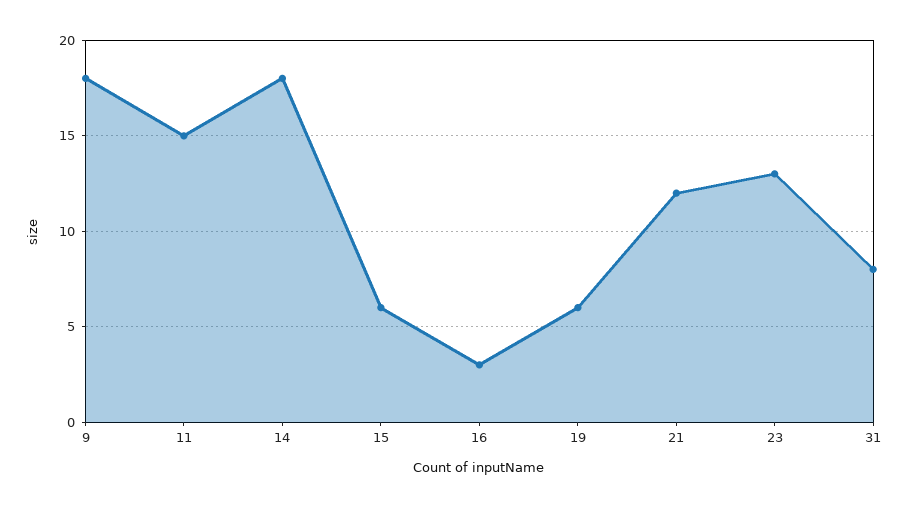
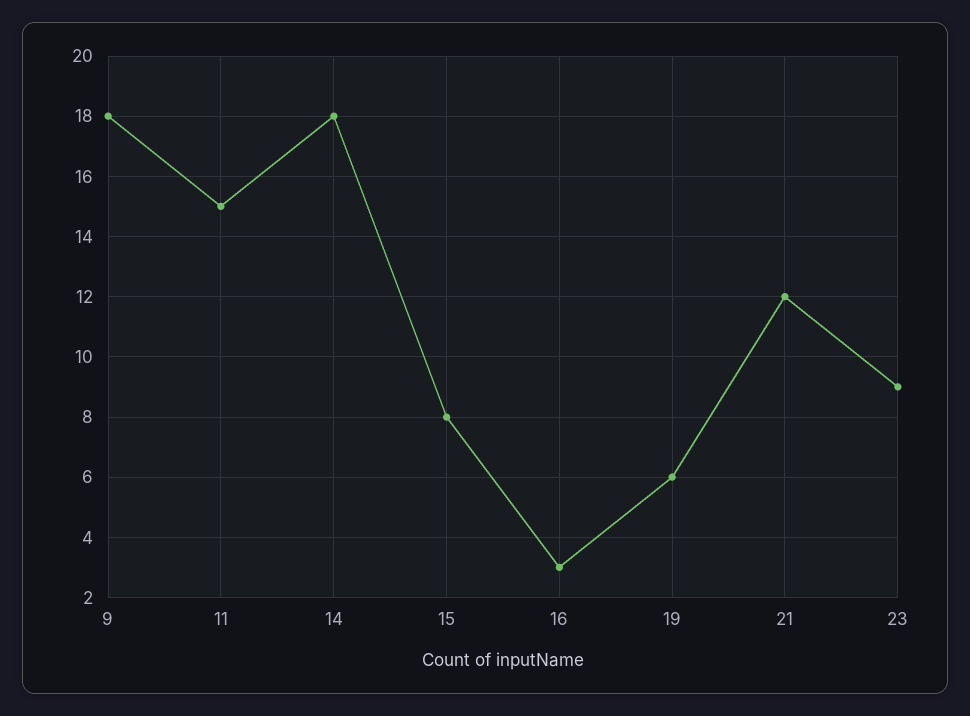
15: 6 -> 8
23: 13 -> 9
31: 8 -> none

